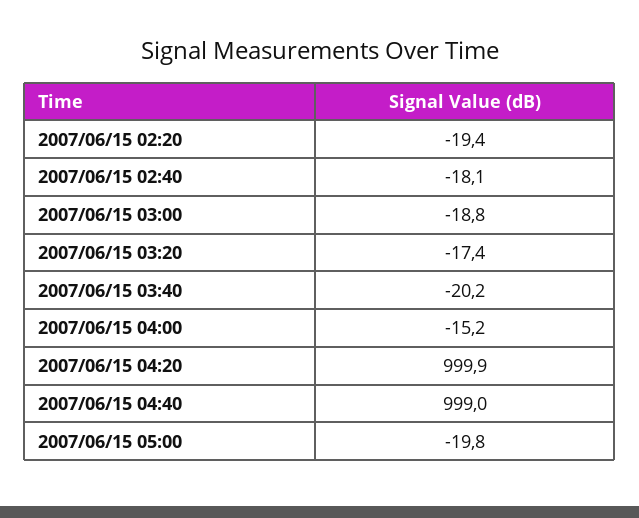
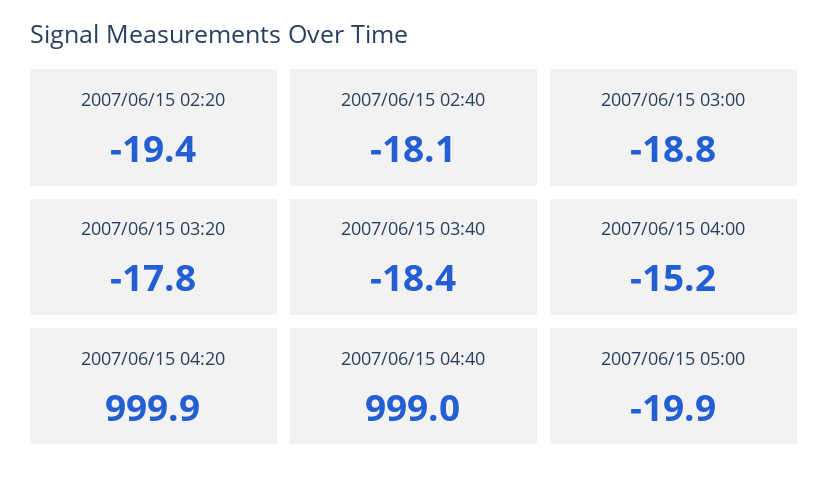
2007/06/15 03:20: -17.4 -> -17.8
2007/06/15 03:40: -20.2 -> -18.4
2007/06/15 05:00: -19.8 -> -19.9

